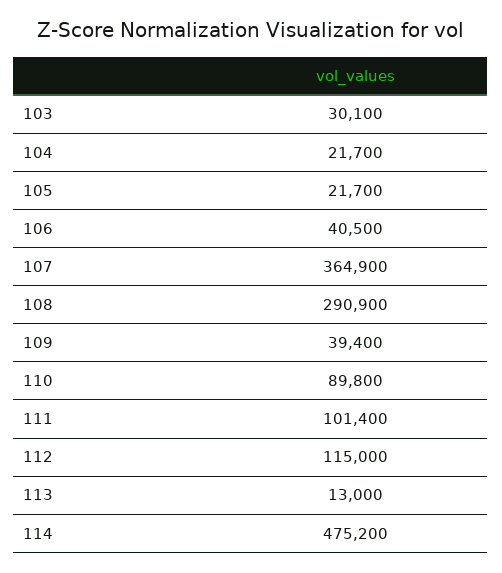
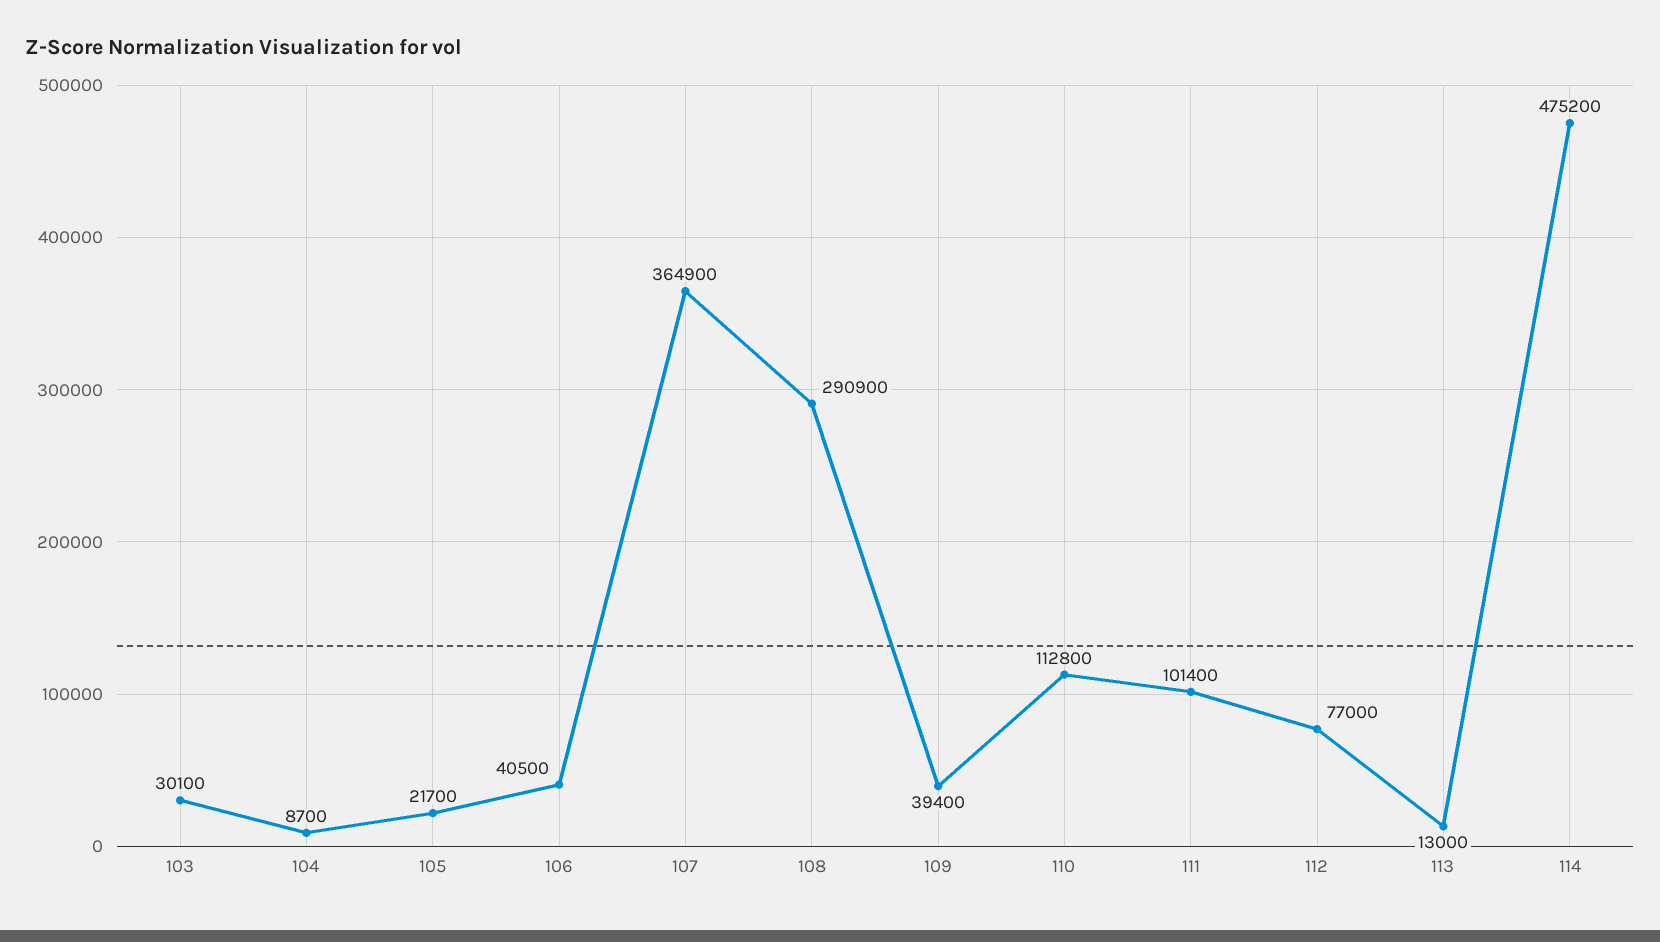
104: 21700 -> 8700
110: 89800 -> 112800
112: 115000 -> 77000

